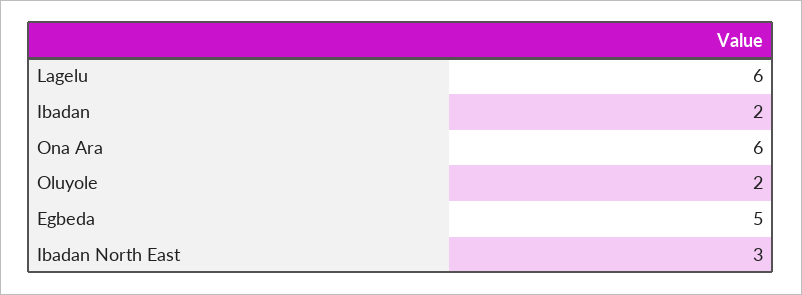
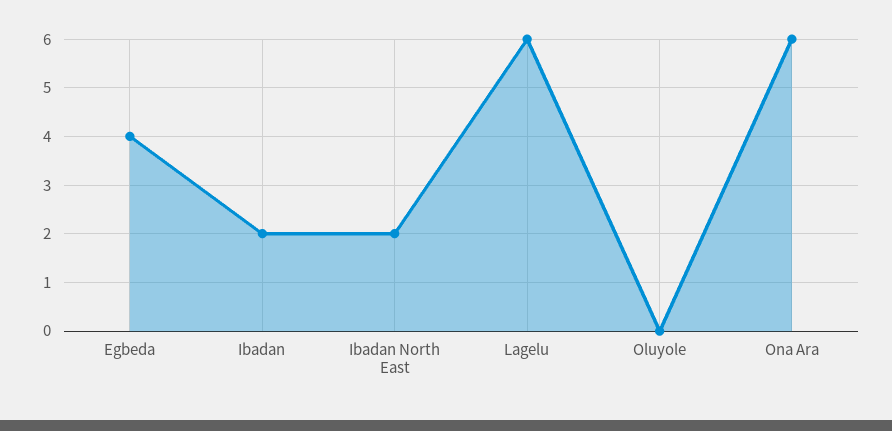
Oluyole: 2 -> 0
Egbeda: 5 -> 4
Ibadan North East: 3 -> 2

